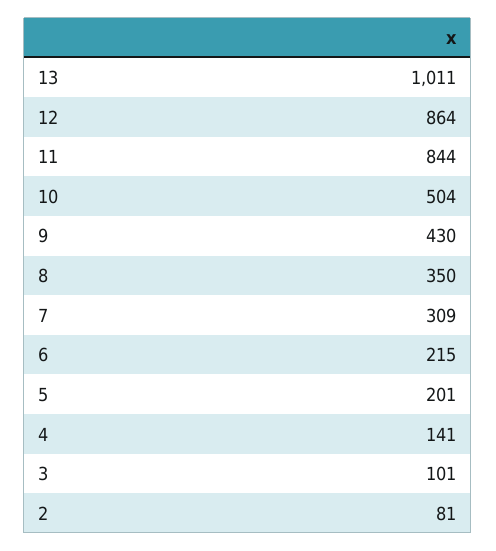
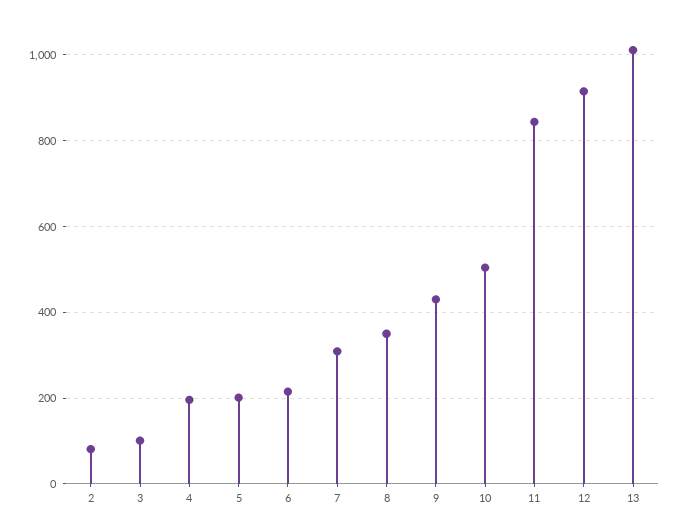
12: 864 -> 920
4: 141 -> 200

